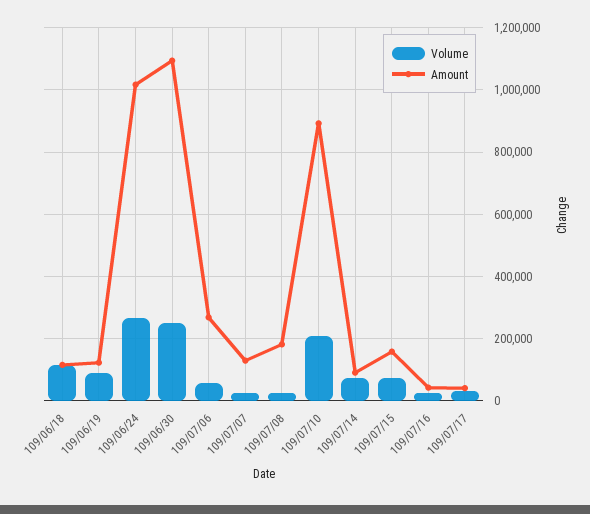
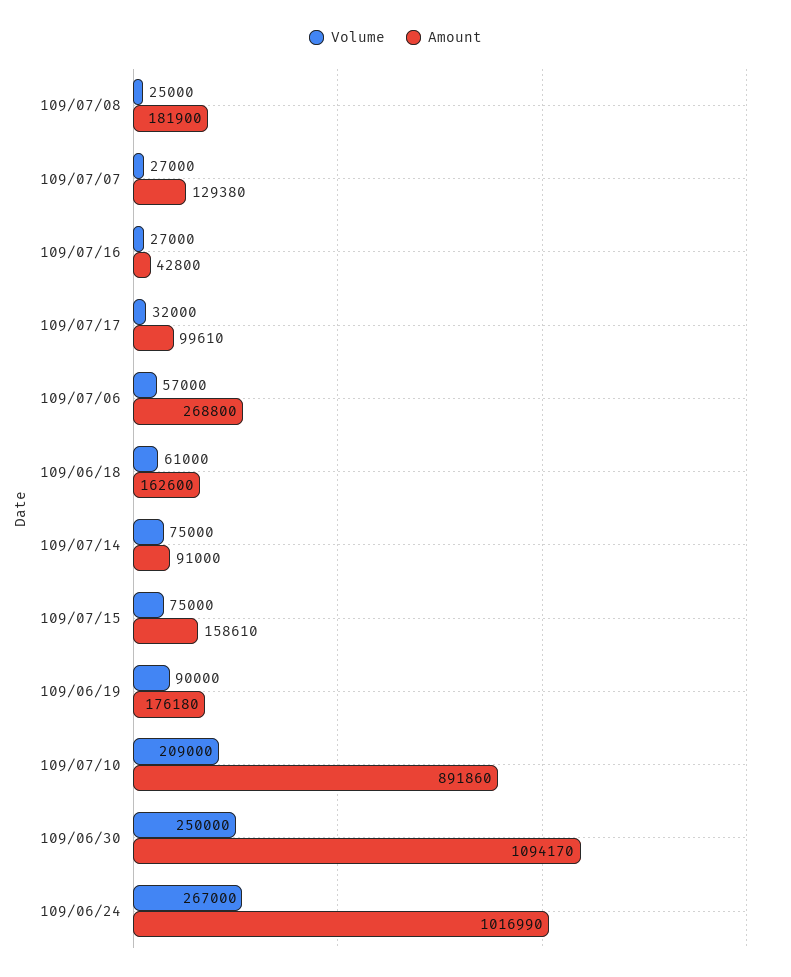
Volume, 109/06/18: 120000 -> 61000
Amount, 109/06/18: 120000 -> 162600
Amount, 109/06/19: 120000 -> 176180
Amount, 109/07/17: 40000 -> 99610

